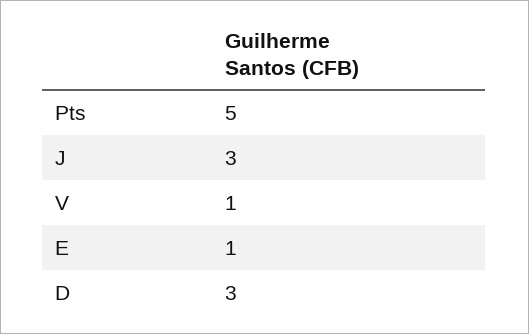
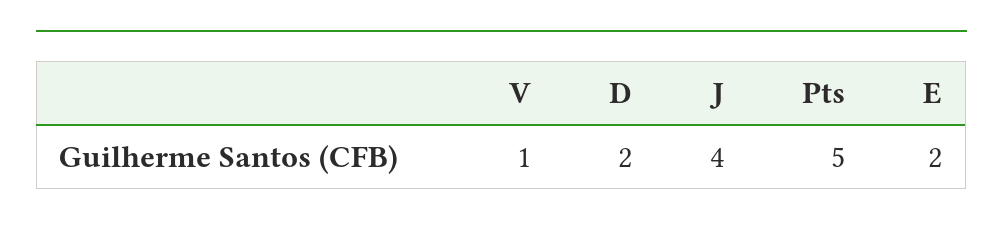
J: 3 -> 4
E: 1 -> 2
D: 3 -> 2

